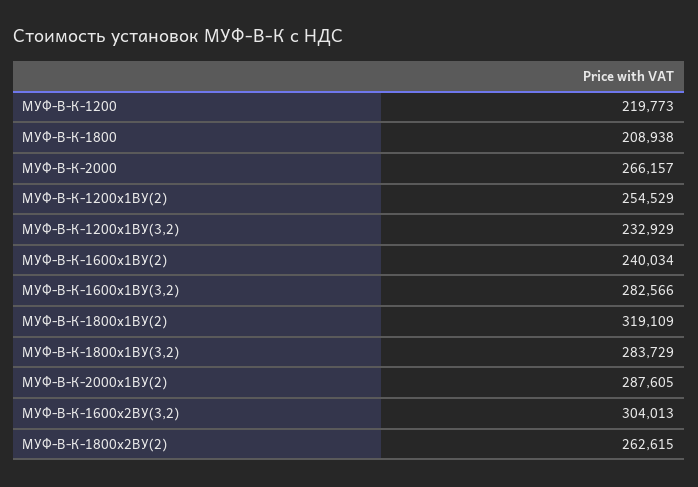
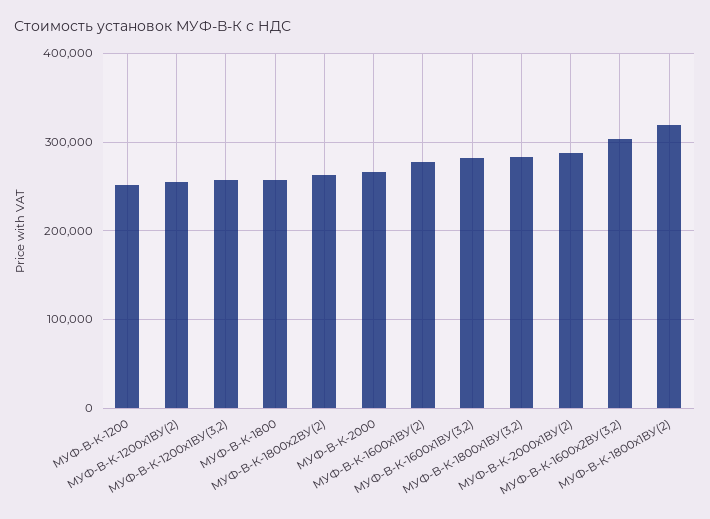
МУФ-В-К-1200: 219773 -> 250000
МУФ-В-К-1800: 208938 -> 260000
МУФ-В-К-1200х1ВУ(3,2): 232929 -> 260000
МУФ-В-К-1600х1ВУ(2): 240034 -> 280000

